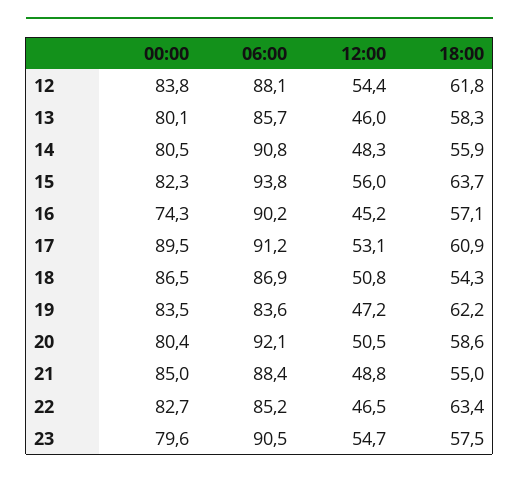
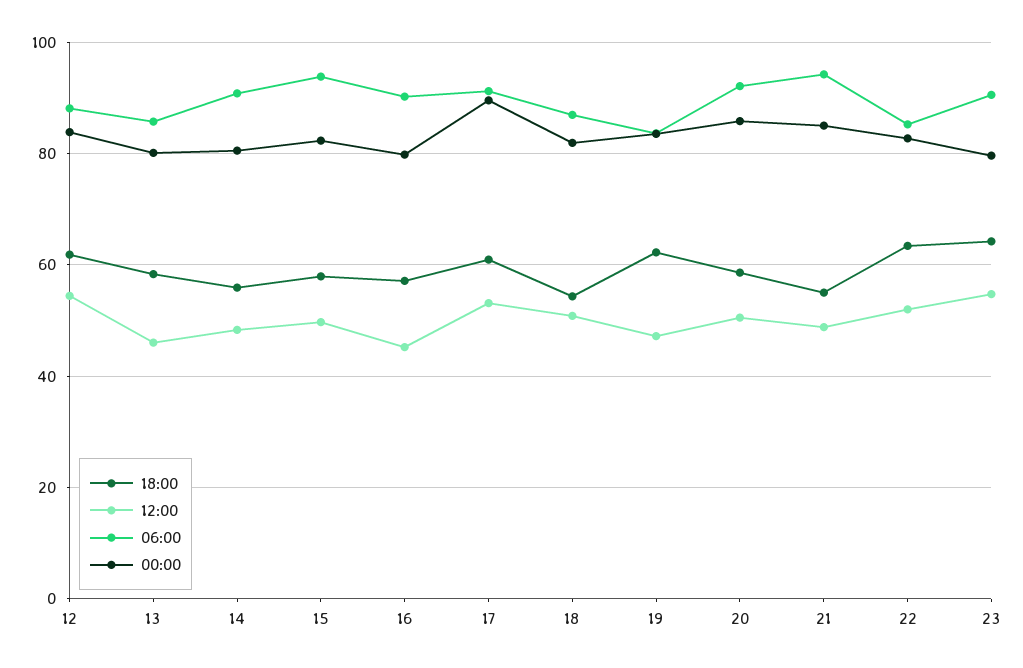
12:00, 15: 56 -> 50
18:00, 15: 63.7 -> 58
00:00, 16: 74.3 -> 80
00:00, 18: 86.5 -> 82
00:00, 20: 80.4 -> 86
06:00, 21: 88.4 -> 94
12:00, 22: 46.5 -> 52
18:00, 23: 57.5 -> 64

